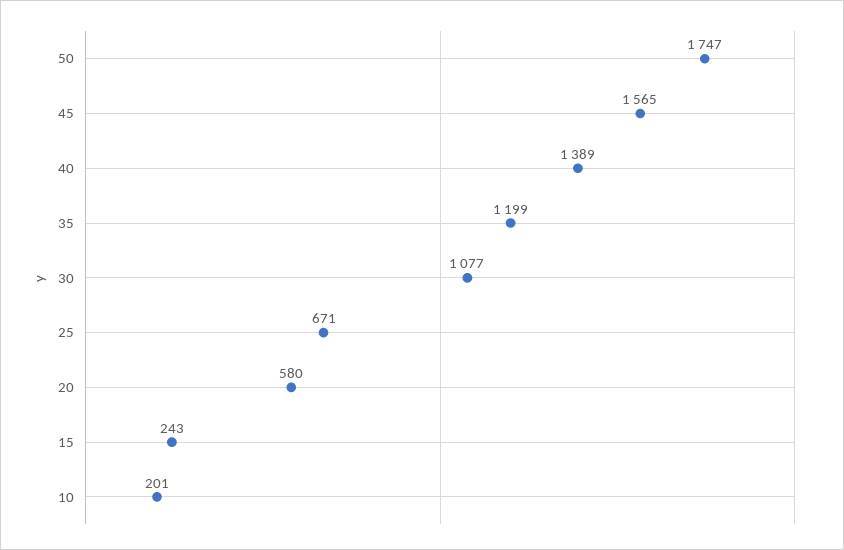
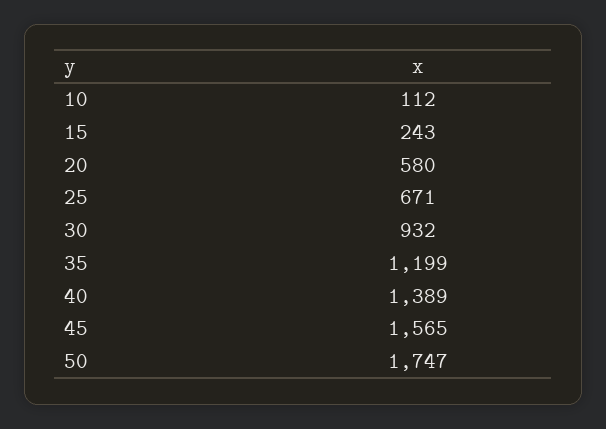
30: 1077 -> 932
10: 201 -> 112

